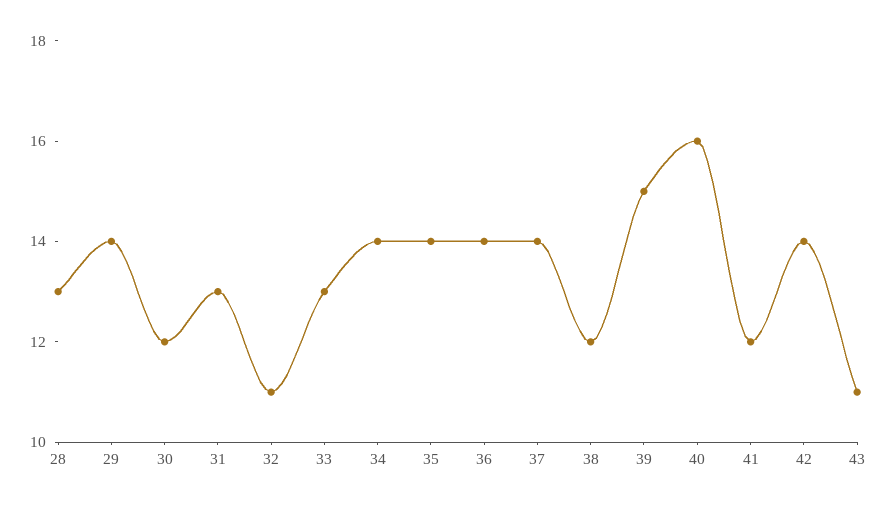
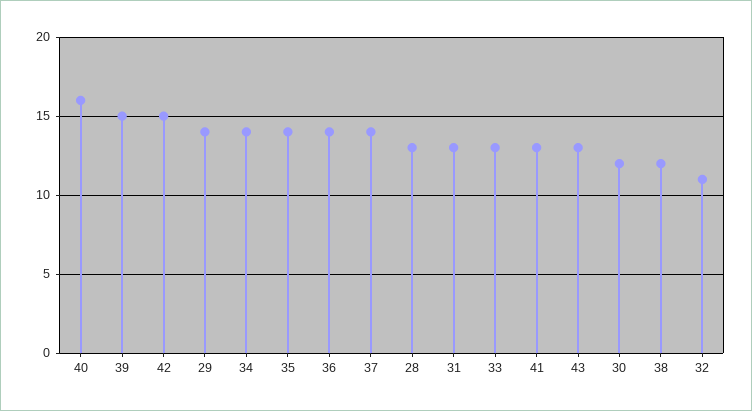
41: 12 -> 13
42: 14 -> 15
43: 11 -> 13

